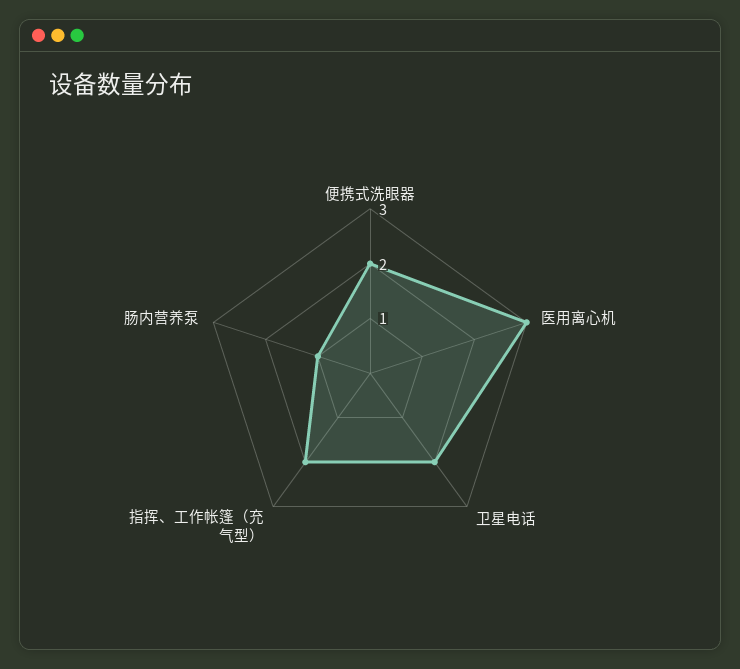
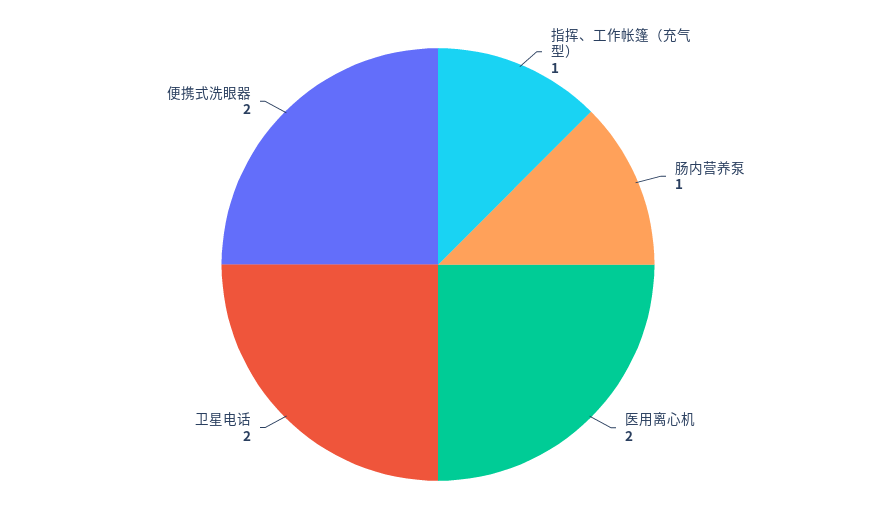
医用离心机: 3 -> 2
指挥、工作帐篷（充气型）: 2 -> 1

